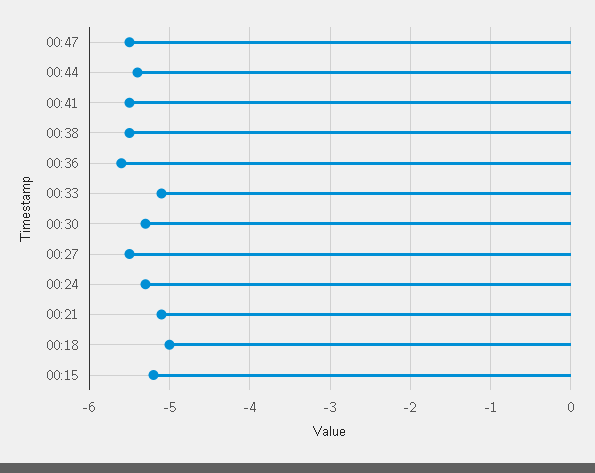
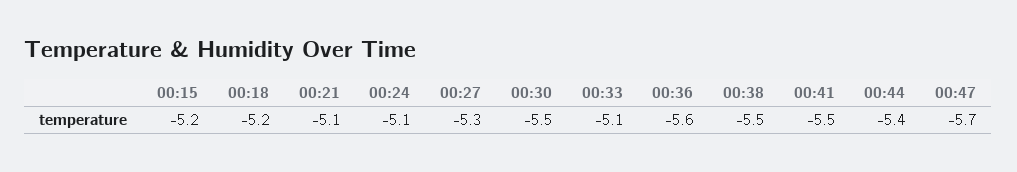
00:47: -5.5 -> -5.7
00:30: -5.3 -> -5.5
00:27: -5.5 -> -5.3
00:24: -5.3 -> -5.1
00:18: -5 -> -5.2

